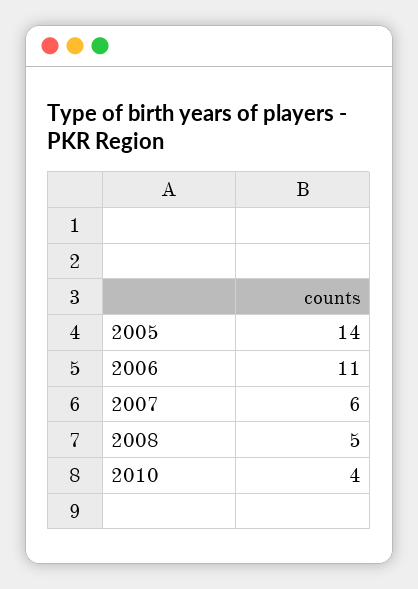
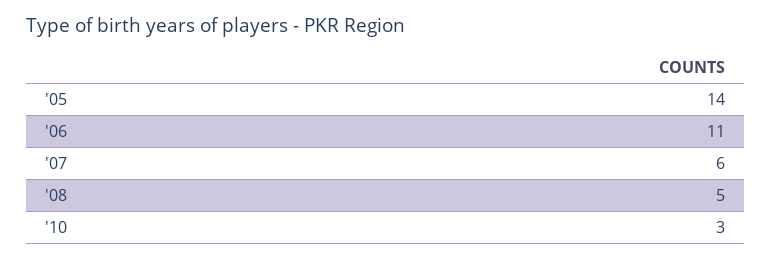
2010: 4 -> 3

